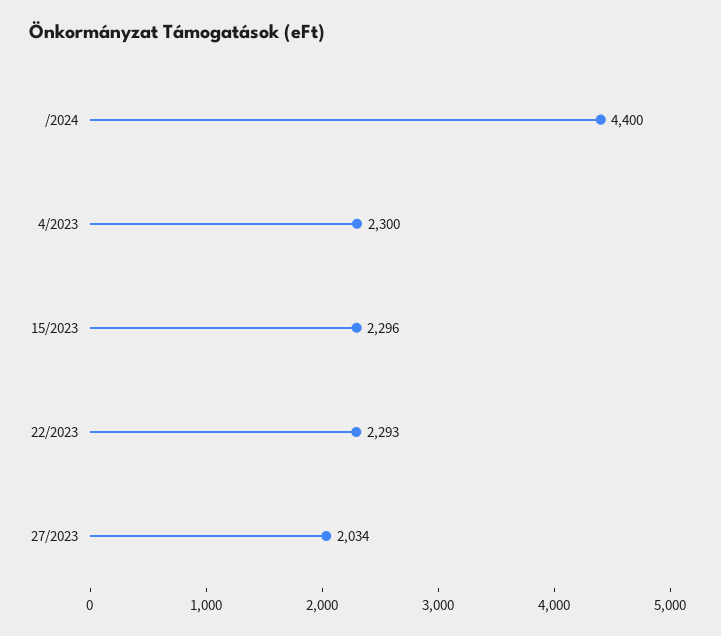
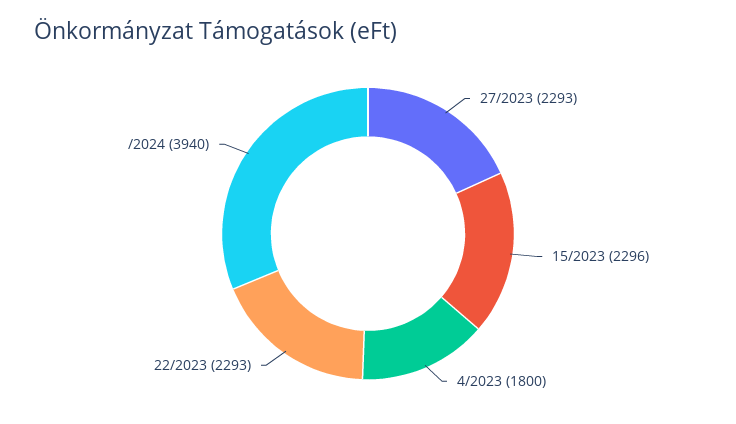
/2024: 4400 -> 3940
4/2023: 2300 -> 1800
27/2023: 2034 -> 2293

